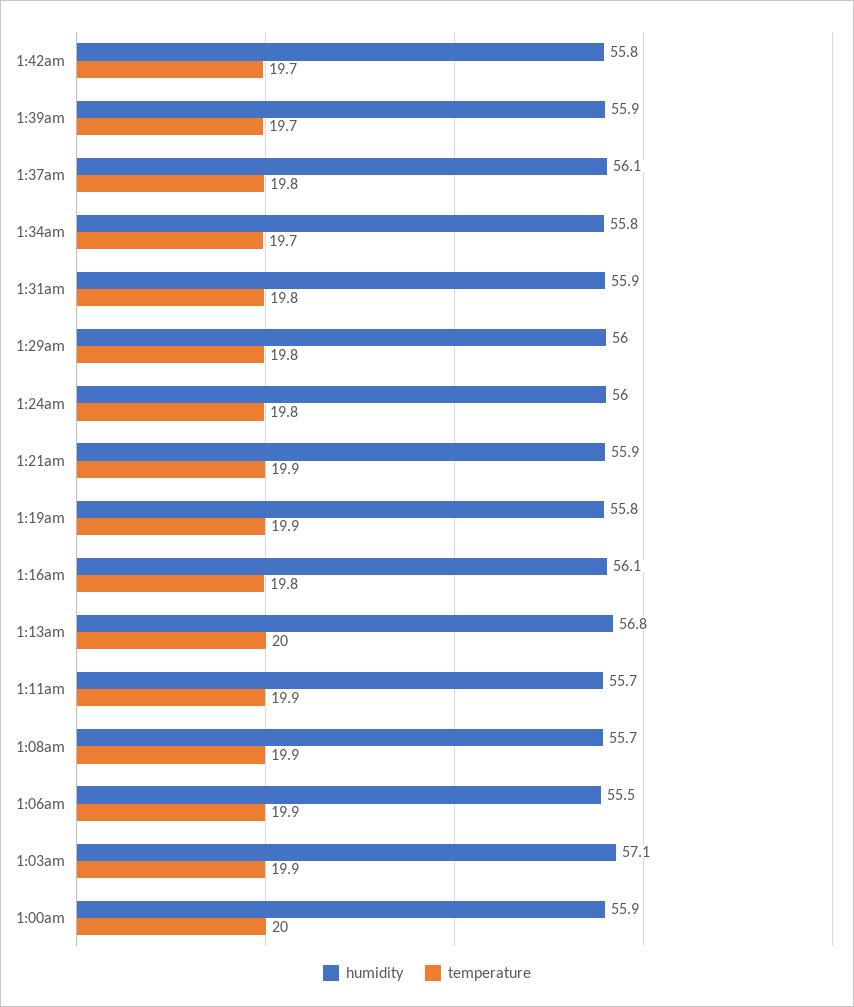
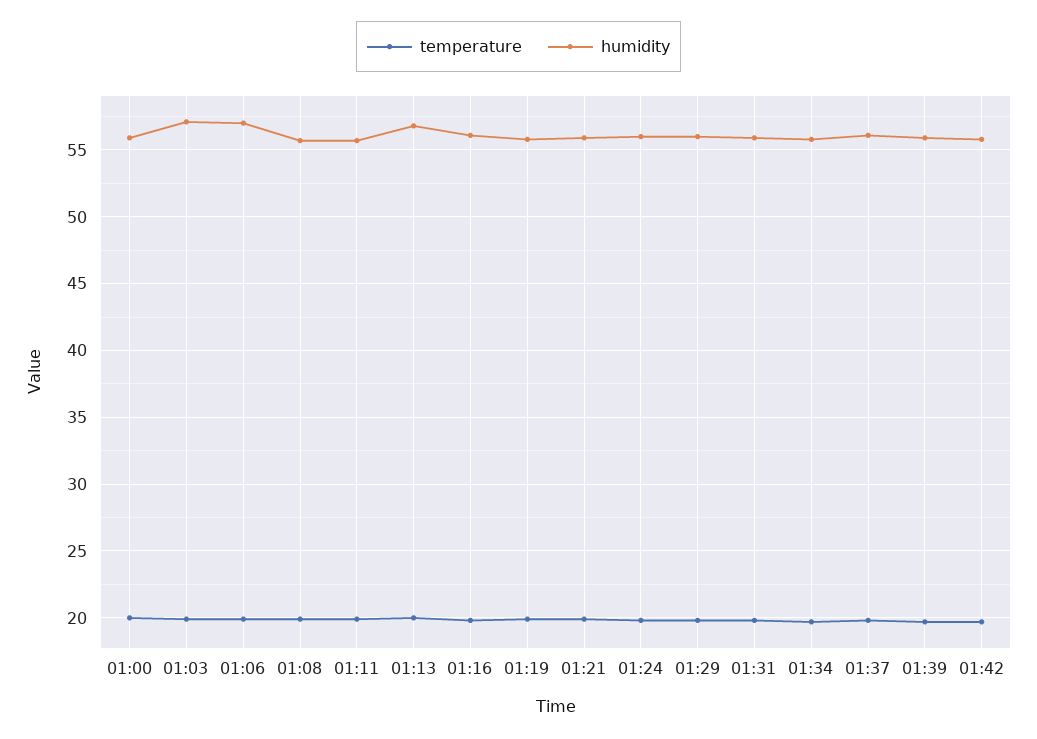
humidity, 1:06am: 55.5 -> 57

